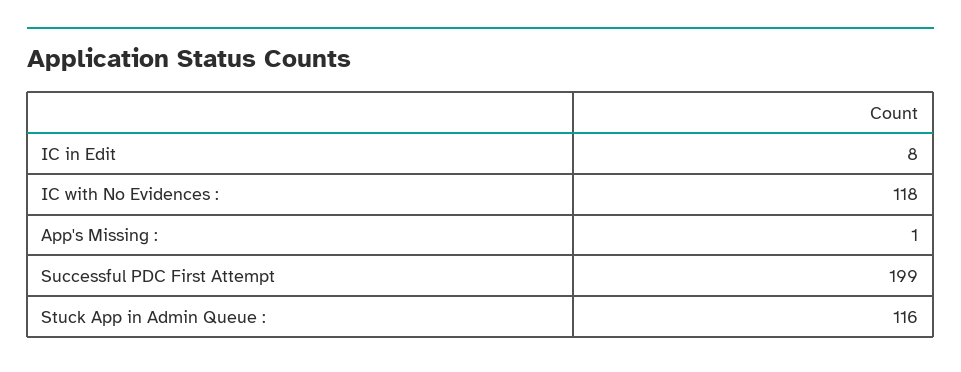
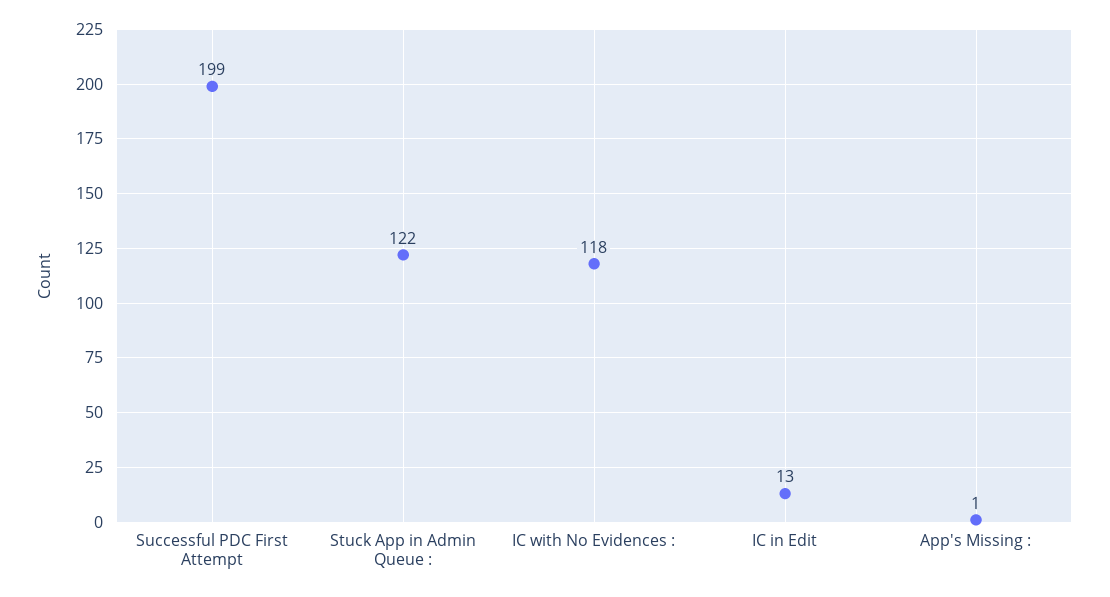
IC in Edit: 8 -> 13
Stuck App in Admin Queue :: 116 -> 122

